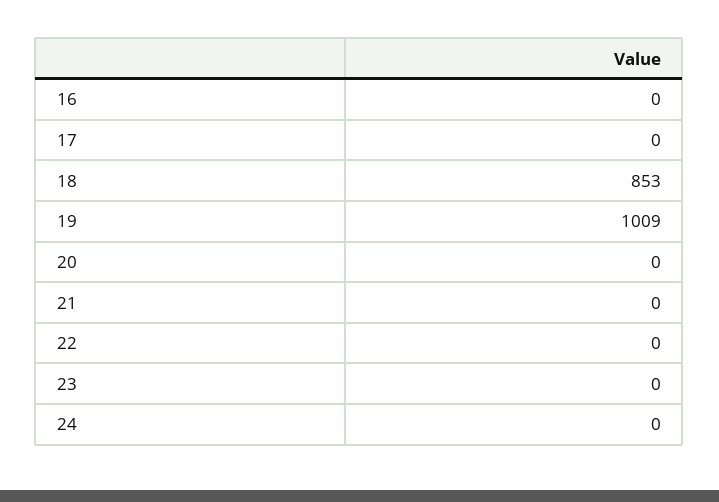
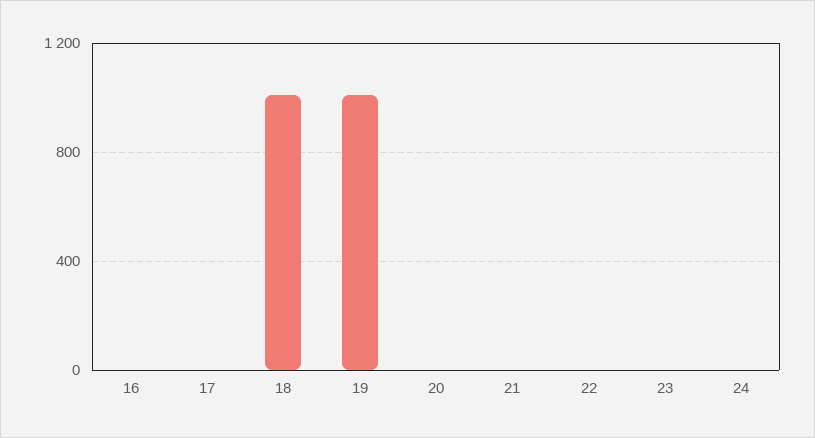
18: 853 -> 1000

